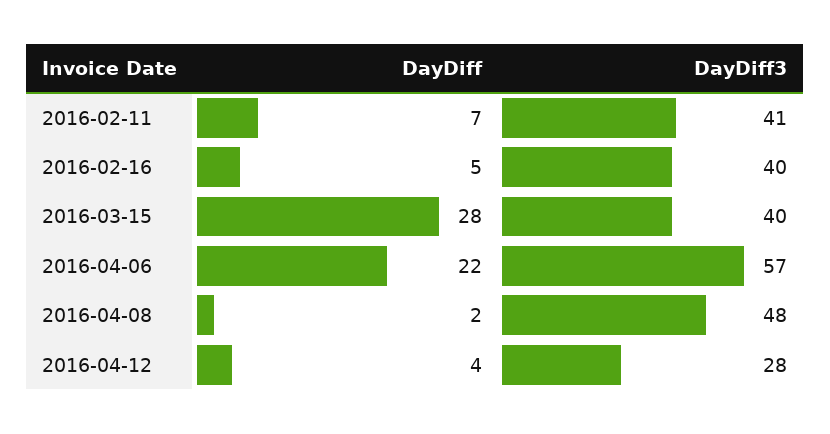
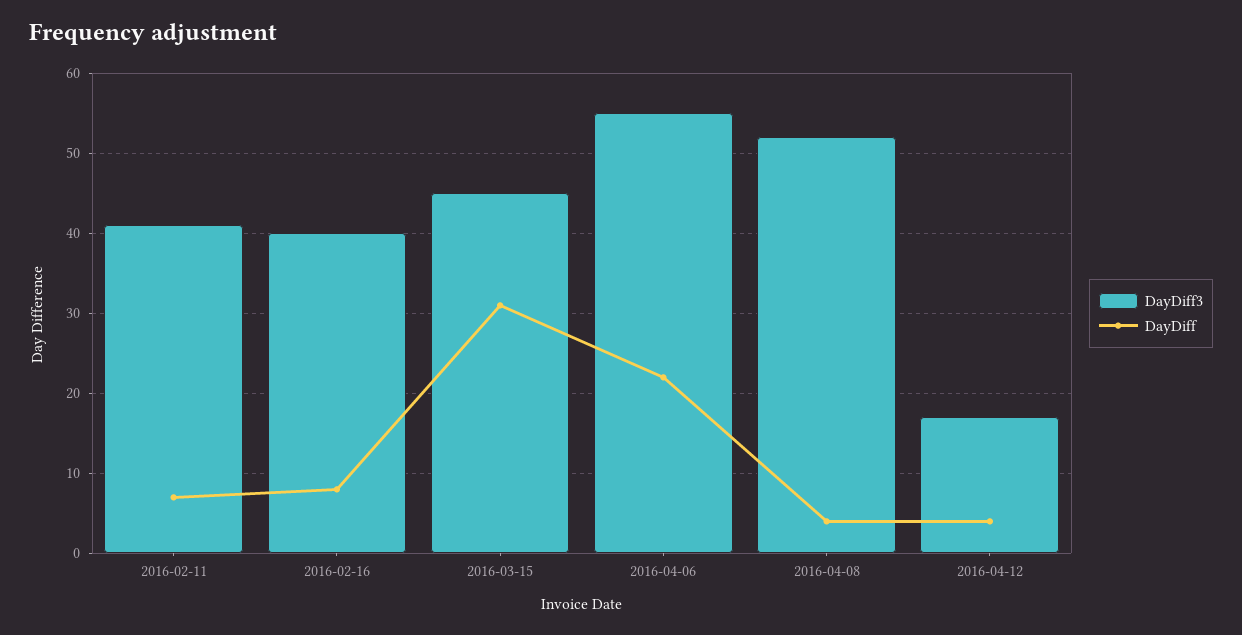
DayDiff, 2016-02-16: 5 -> 8
DayDiff, 2016-03-15: 28 -> 31
DayDiff3, 2016-03-15: 40 -> 45
DayDiff3, 2016-04-06: 57 -> 55
DayDiff, 2016-04-08: 2 -> 4
DayDiff3, 2016-04-08: 48 -> 52
DayDiff3, 2016-04-12: 28 -> 17

